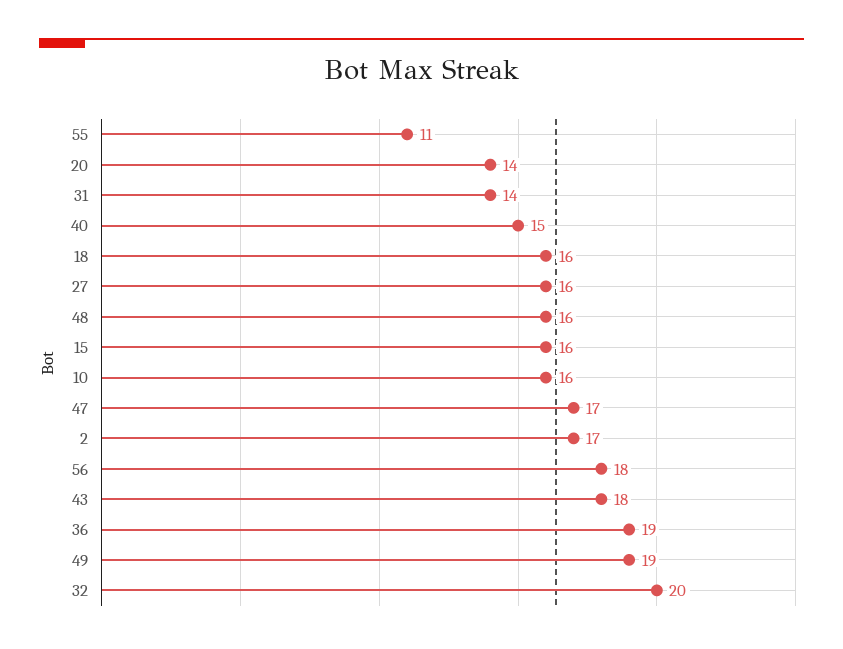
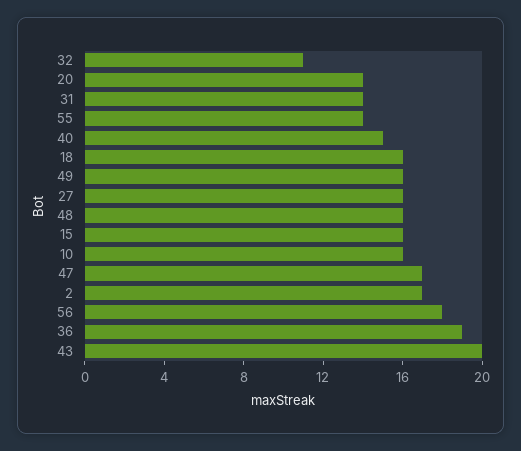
55: 11 -> 14
43: 18 -> 20
49: 19 -> 16
32: 20 -> 11

